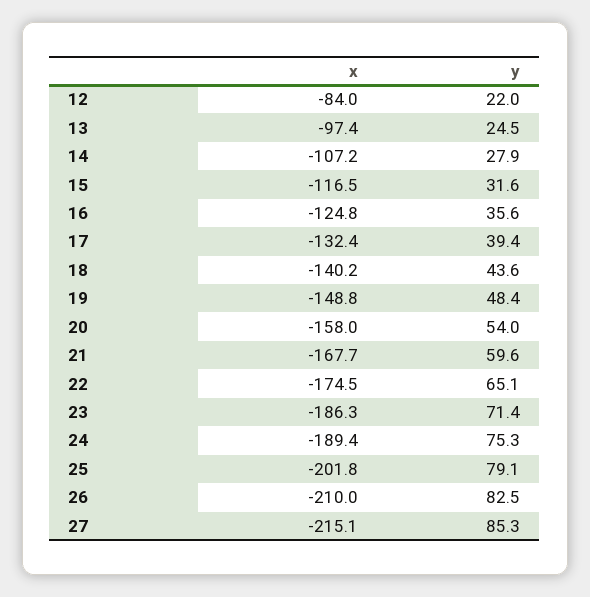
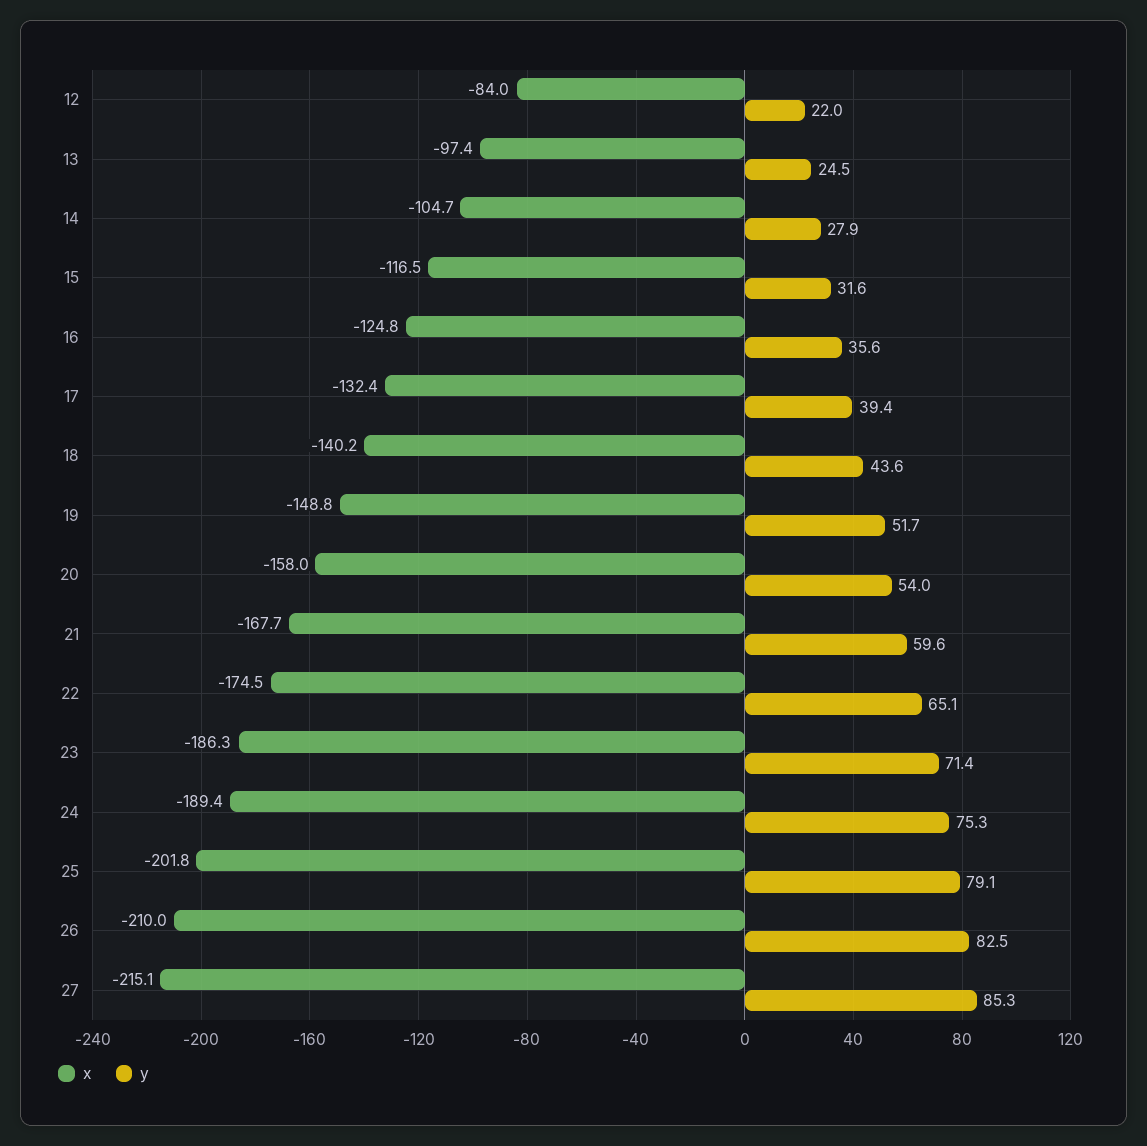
x, 14: -107.2 -> -104.7
y, 19: 48.4 -> 51.7

